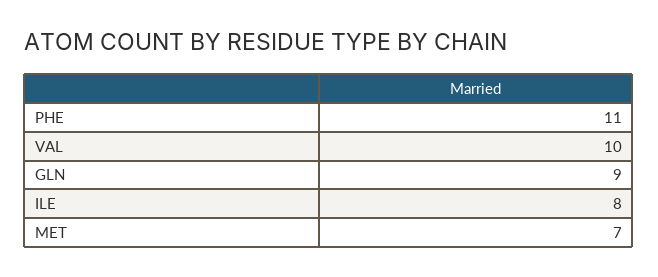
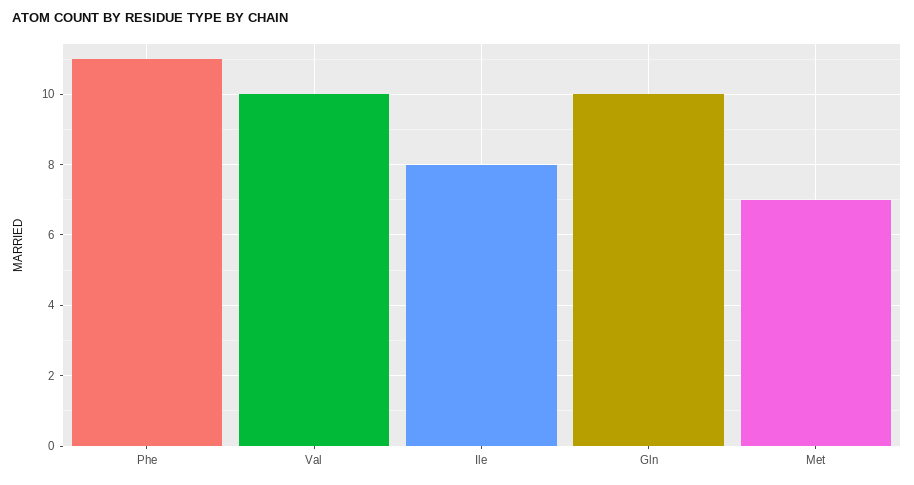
GLN: 9 -> 10

